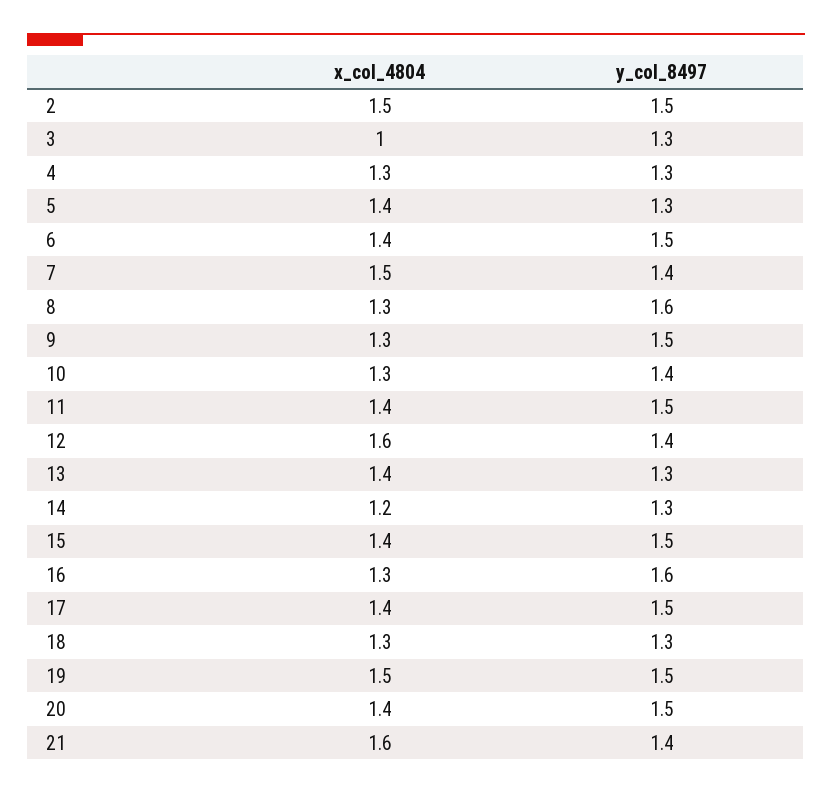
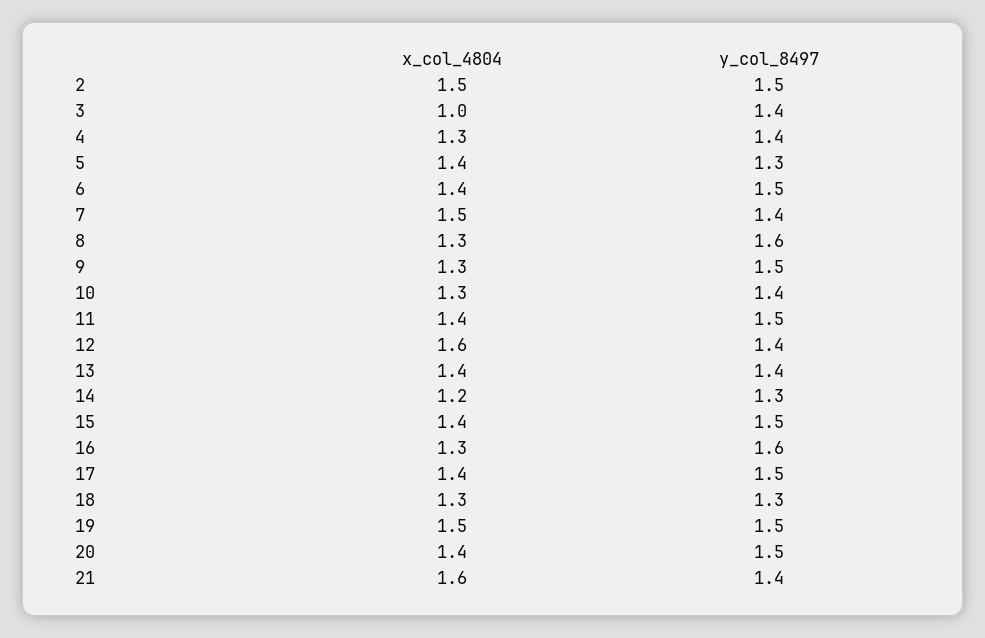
y_col_8497, 3: 1.3 -> 1.4
y_col_8497, 4: 1.3 -> 1.4
y_col_8497, 13: 1.3 -> 1.4

